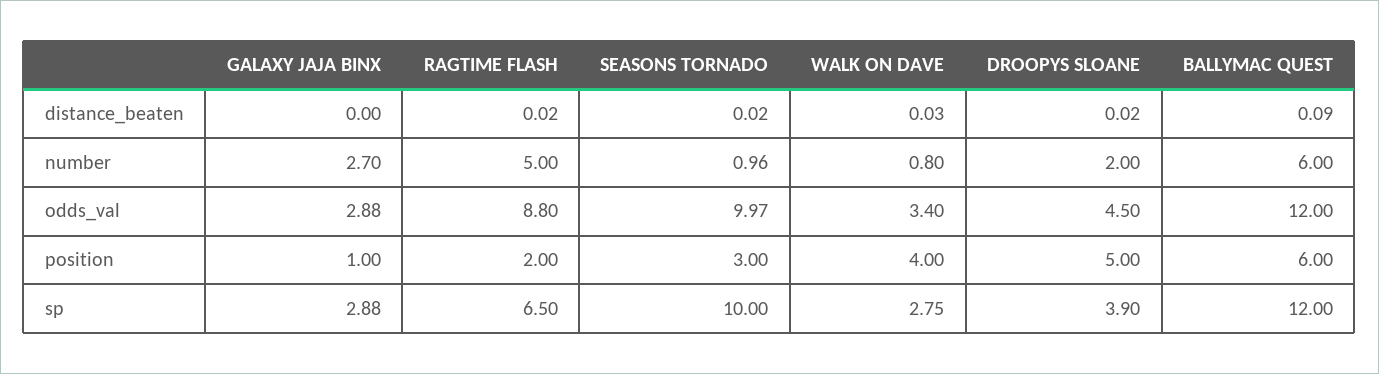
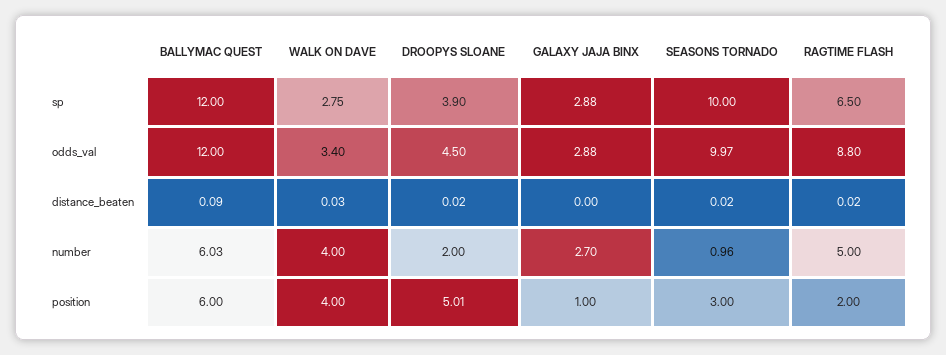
WALK ON DAVE, number: 0.8 -> 4
BALLYMAC QUEST, number: 6 -> 6.03
DROOPYS SLOANE, position: 5 -> 5.01

